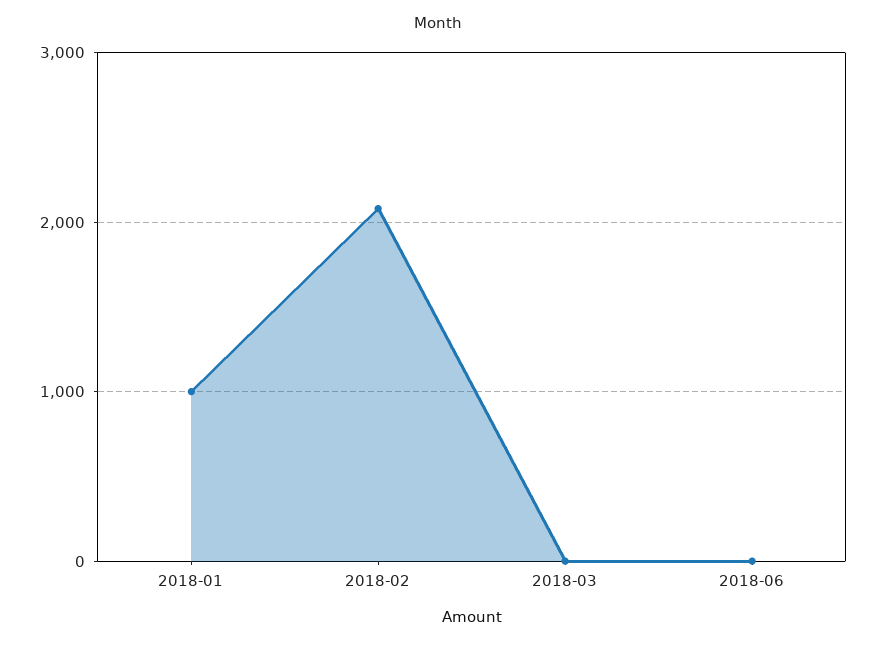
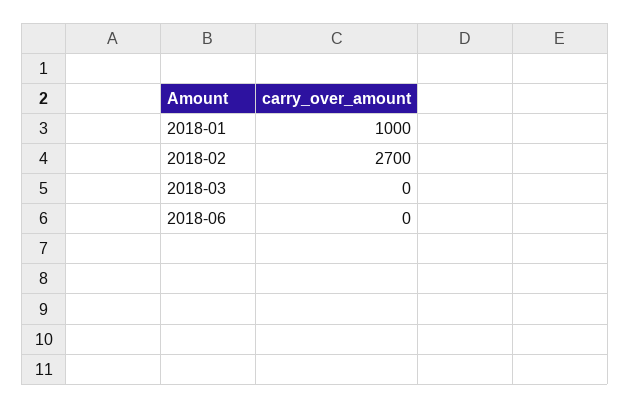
2018-02: 2100 -> 2700

